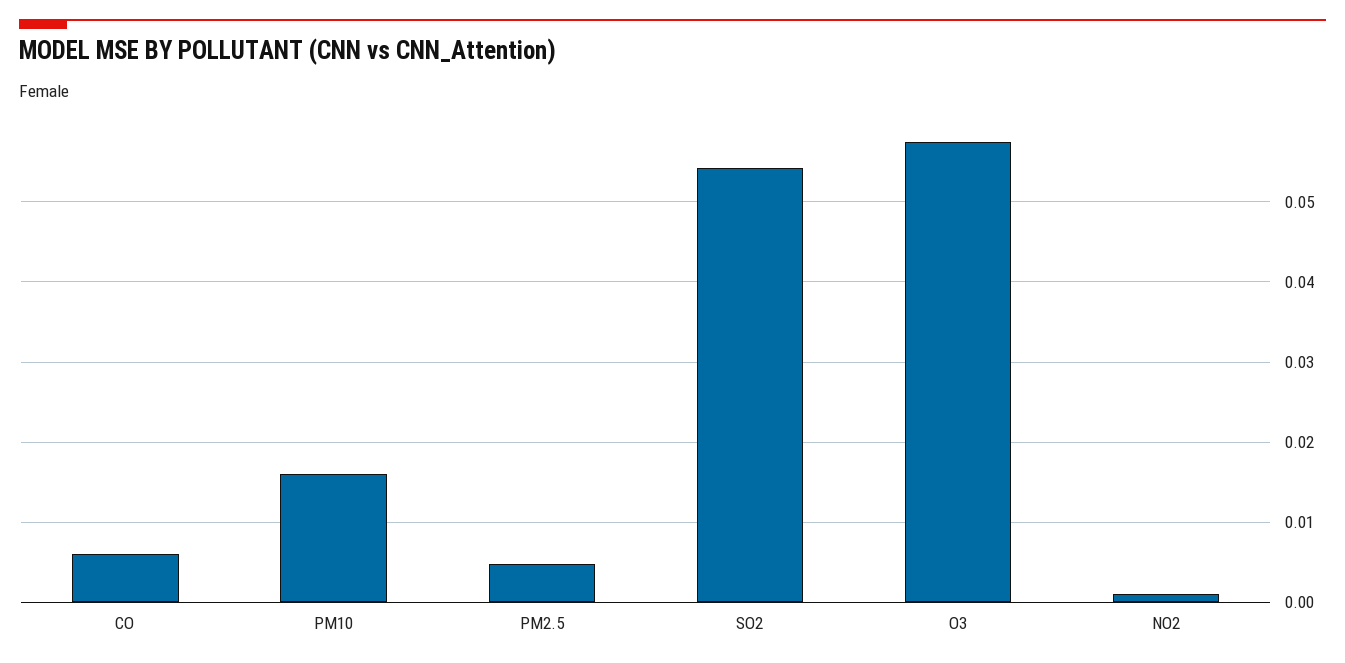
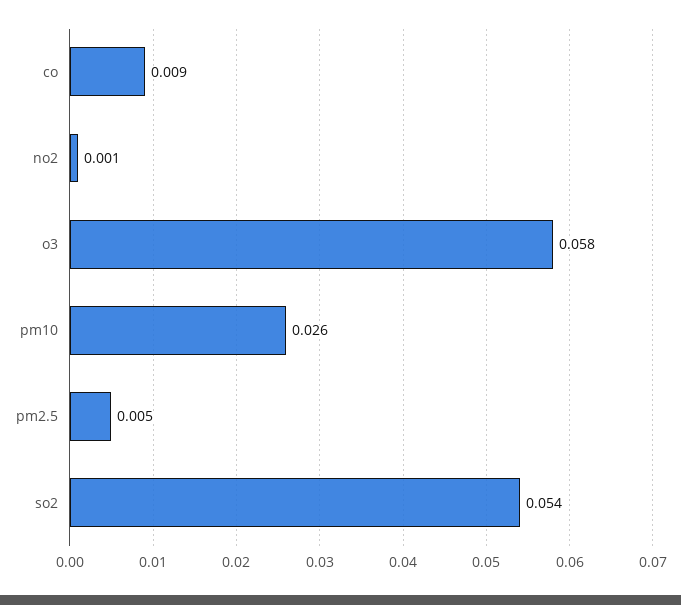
CO: 0.006 -> 0.009
PM10: 0.016 -> 0.026

